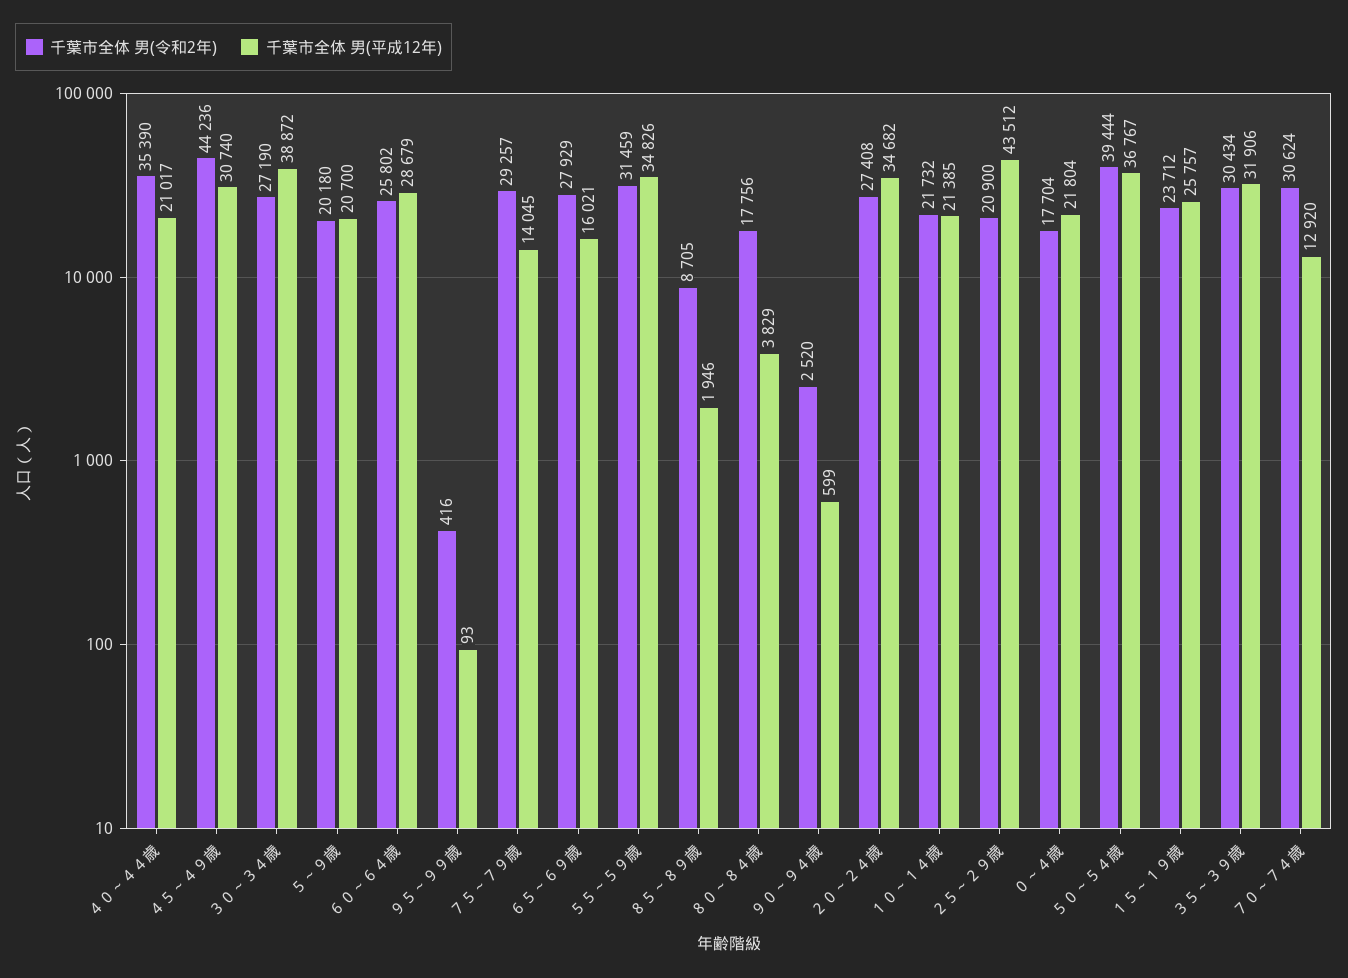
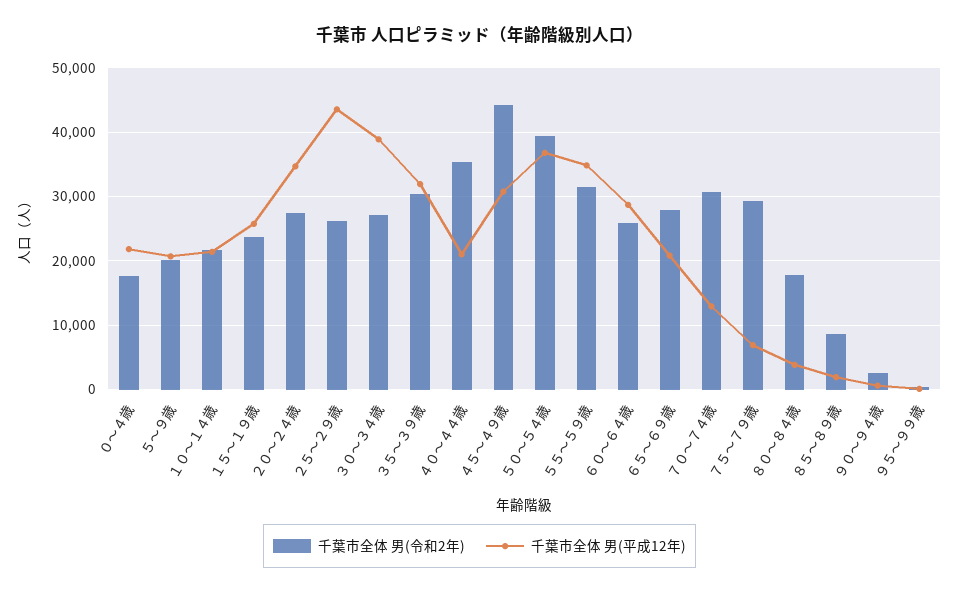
千葉市全体 男(平成12年), ７５～７９歳: 14045 -> 7000
千葉市全体 男(平成12年), ６５～６９歳: 16021 -> 21000
千葉市全体 男(令和2年), ２５～２９歳: 20900 -> 26000

